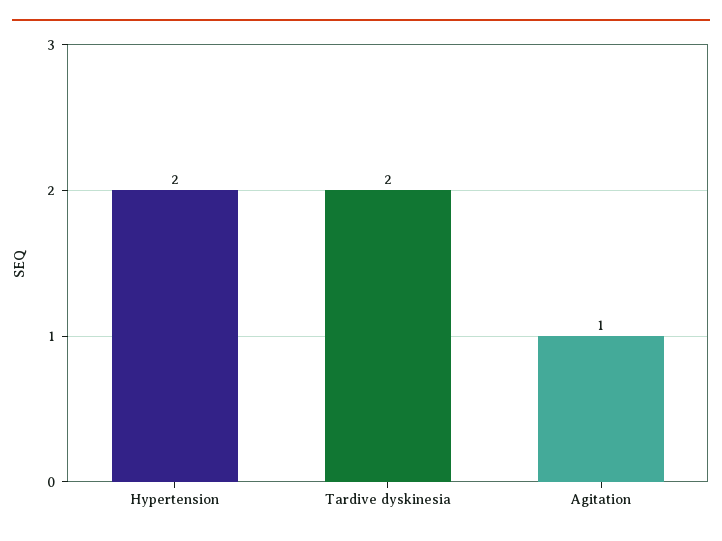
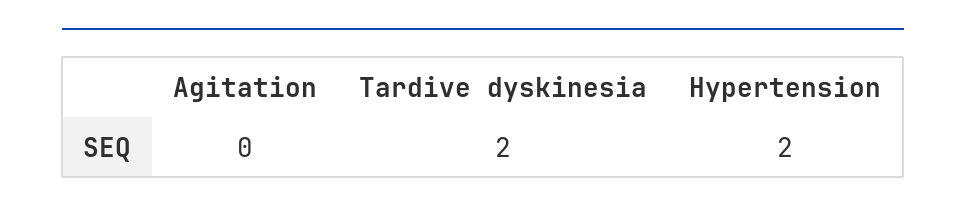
Agitation: 1 -> 0

